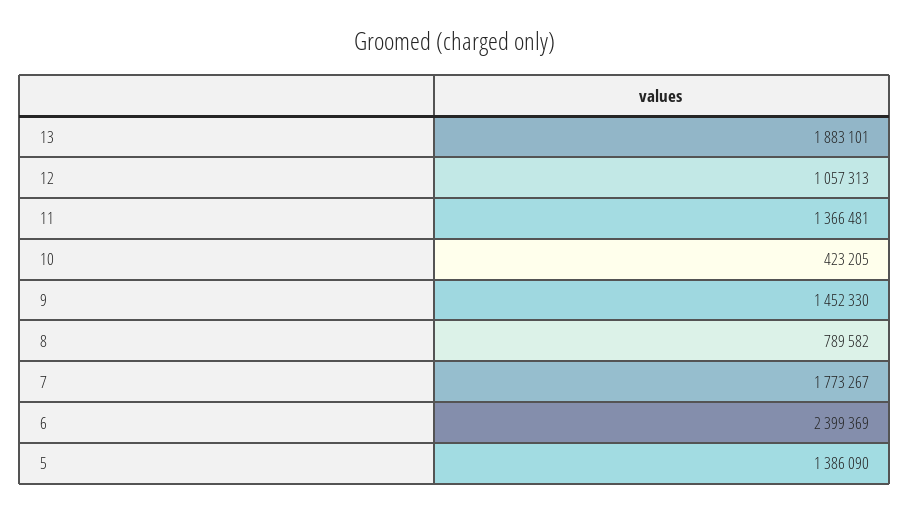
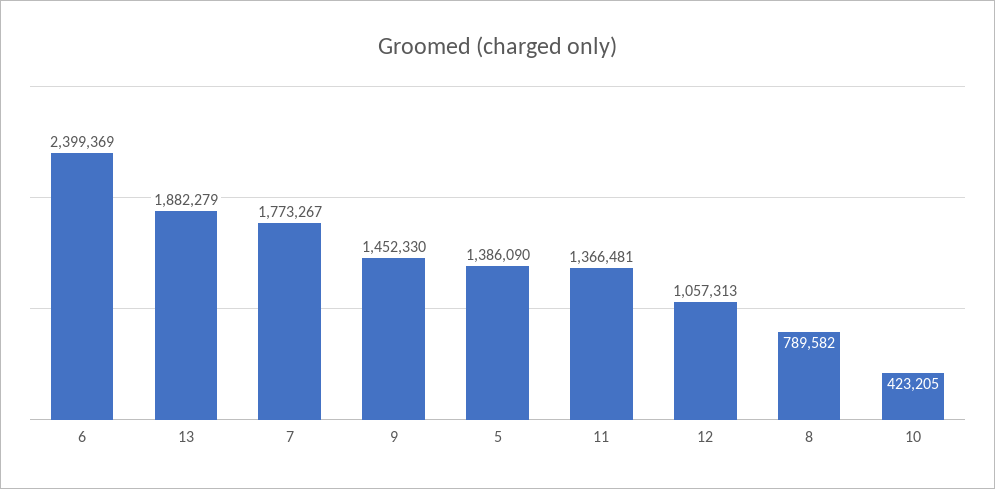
13: 1883101 -> 1882279

